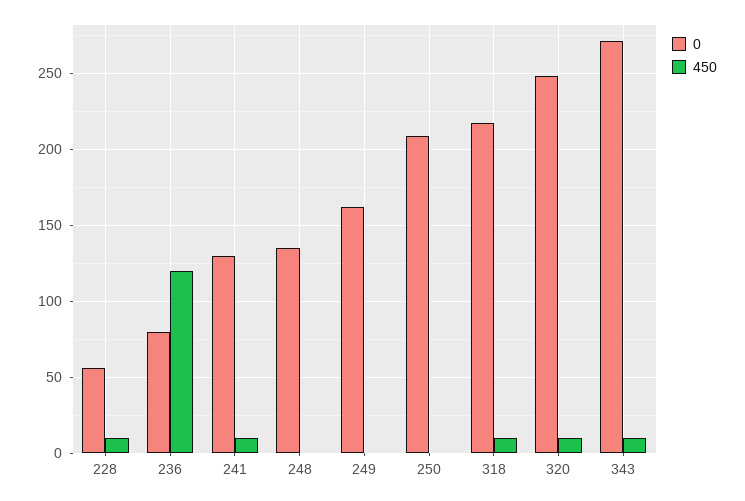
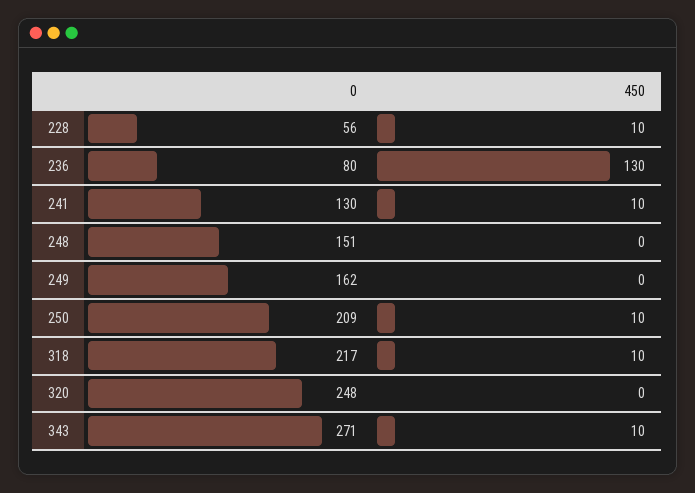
450, 236: 120 -> 130
0, 248: 135 -> 151
450, 250: 0 -> 10
450, 320: 10 -> 0

